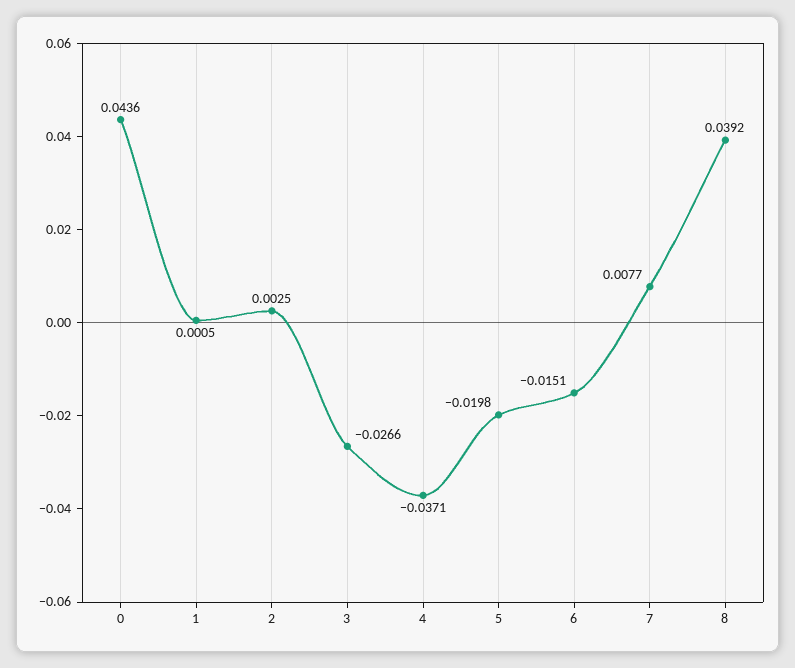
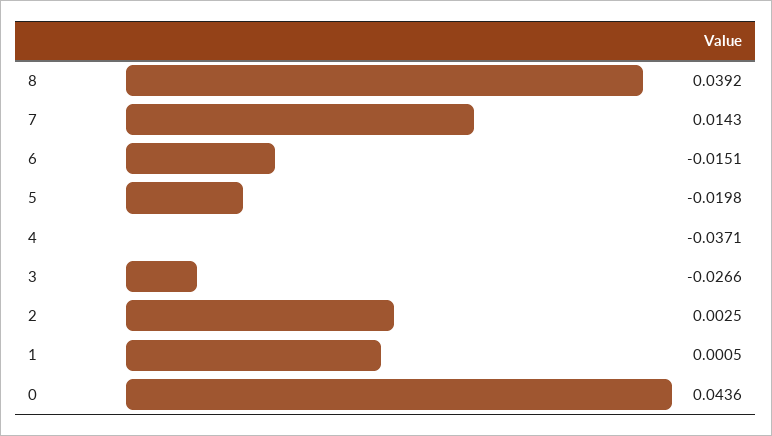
7: 0.0077 -> 0.0143

